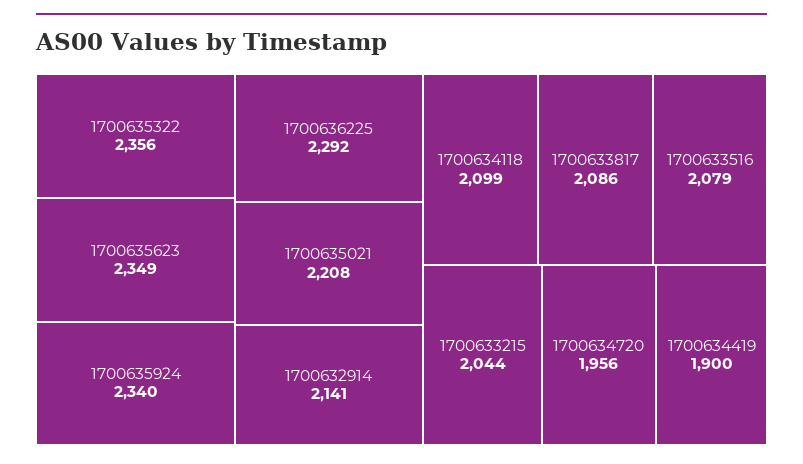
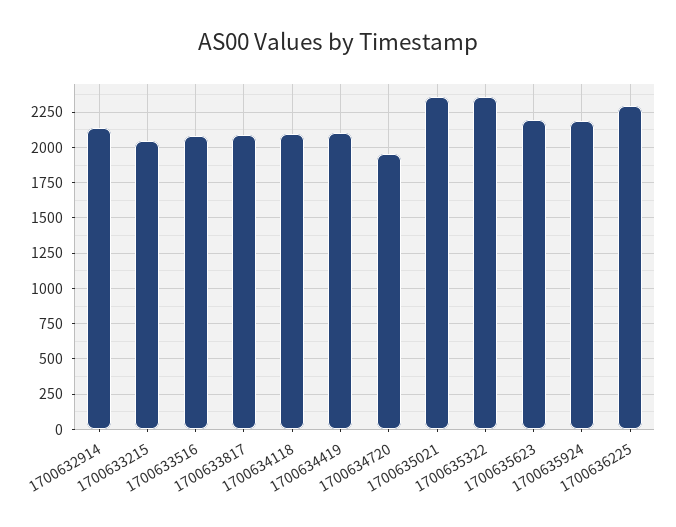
1700635623: 2349 -> 2200
1700635924: 2340 -> 2200
1700635021: 2208 -> 2350
1700634419: 1900 -> 2100

